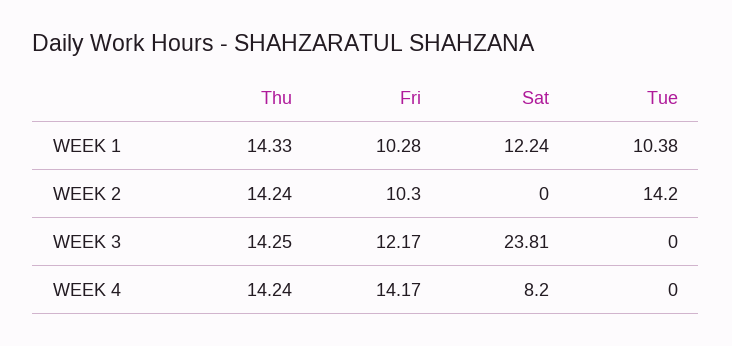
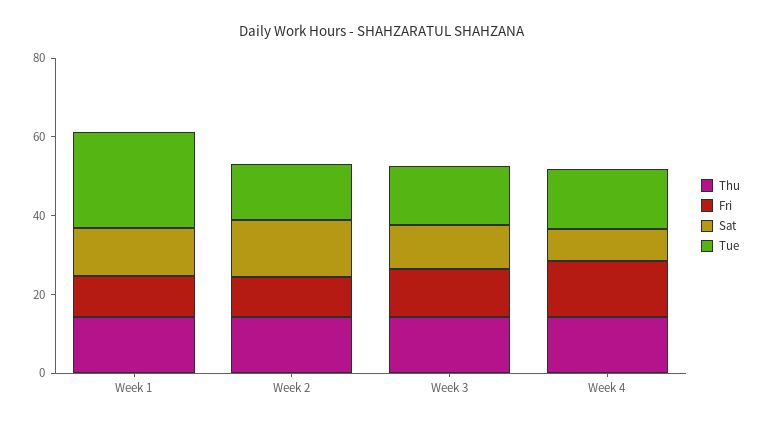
Tue, WEEK 1: 10.38 -> 25
Sat, WEEK 2: 0 -> 15
Sat, WEEK 3: 23.81 -> 10
Tue, WEEK 3: 0 -> 15
Tue, WEEK 4: 0 -> 15

